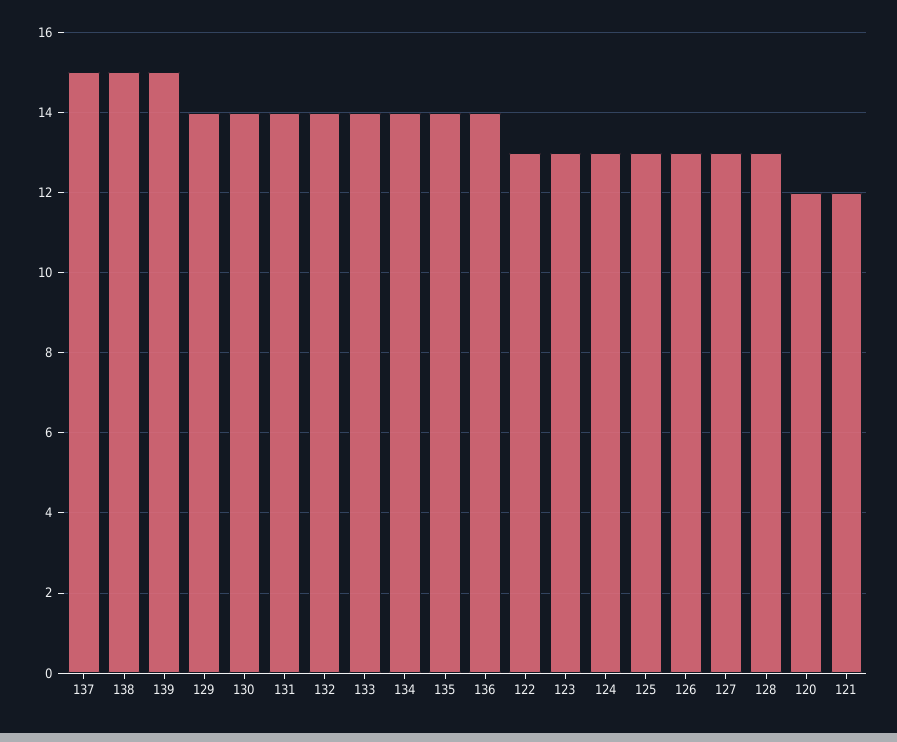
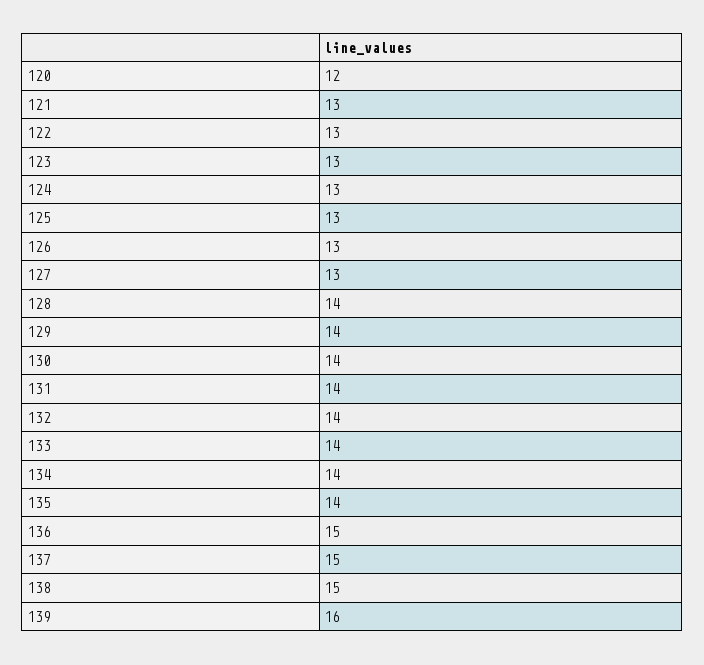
139: 15 -> 16
136: 14 -> 15
128: 13 -> 14
121: 12 -> 13

